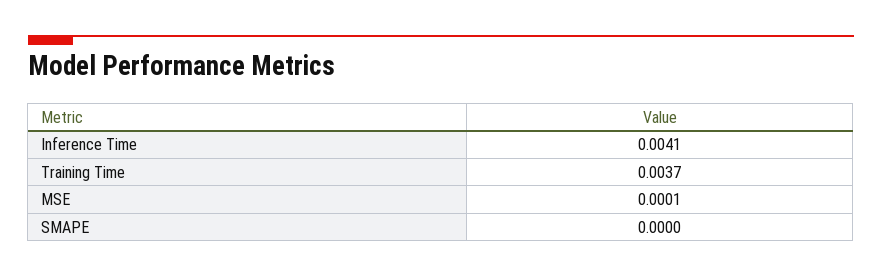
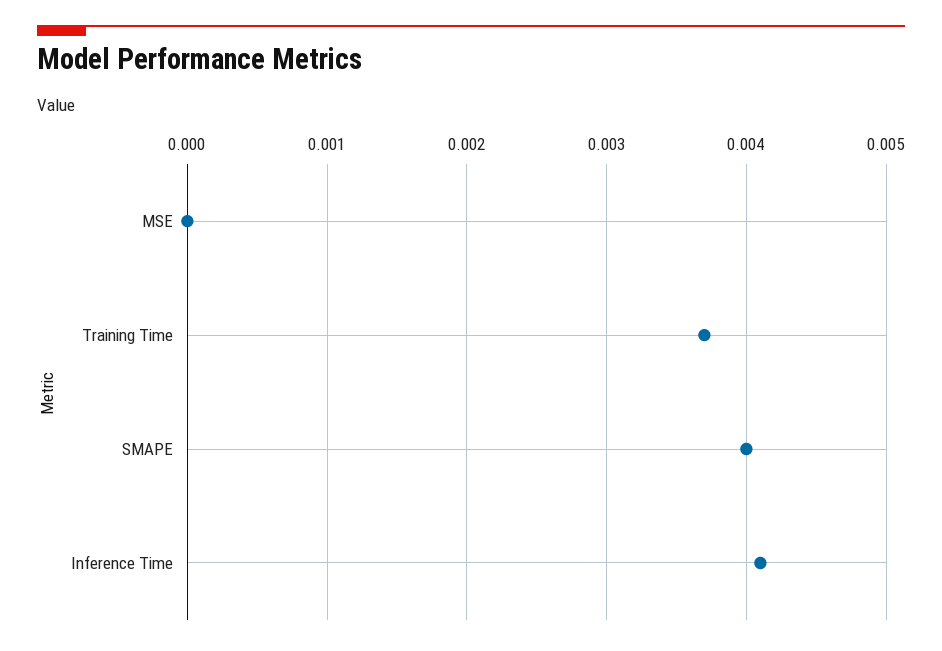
MSE: 0.0001 -> 0
SMAPE: 0 -> 0.004

